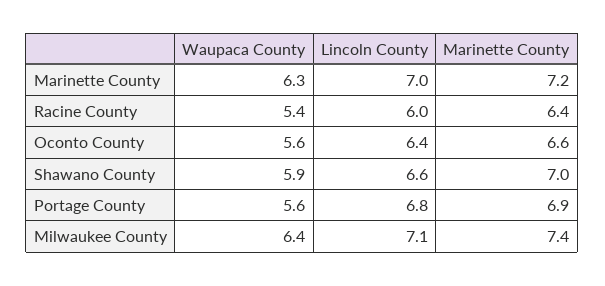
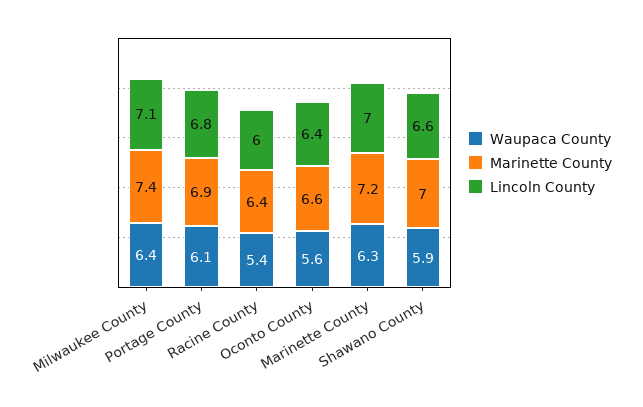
Waupaca County, Portage County: 5.6 -> 6.1

